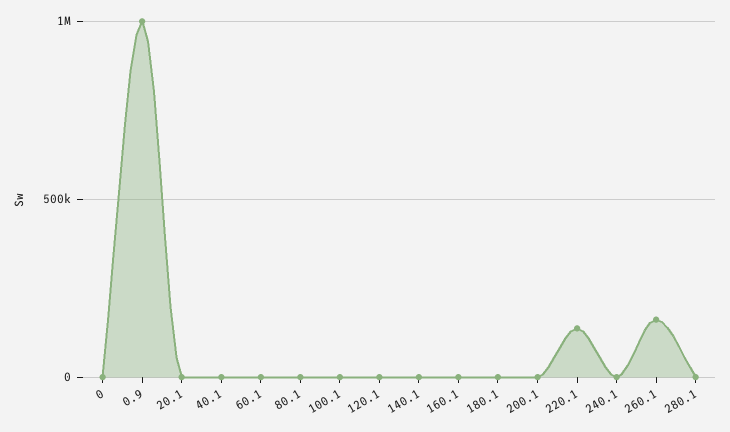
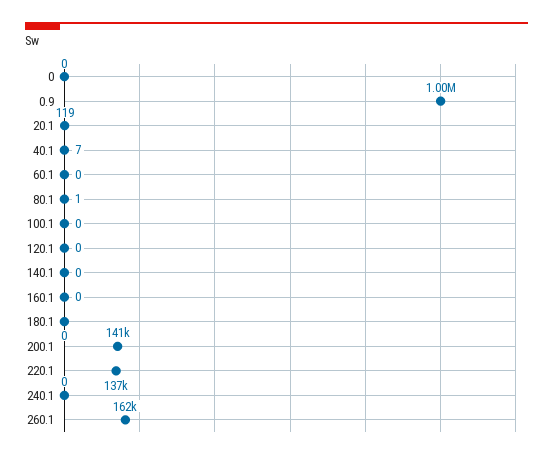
200.1: 0 -> 141000
280.1: 0 -> none

